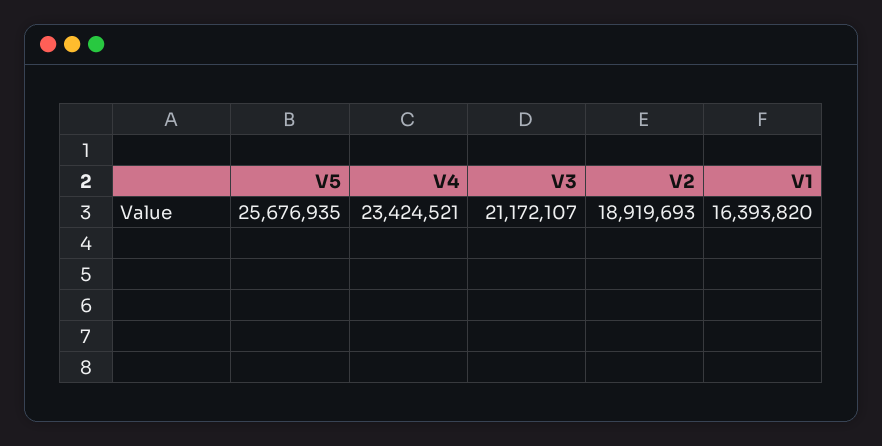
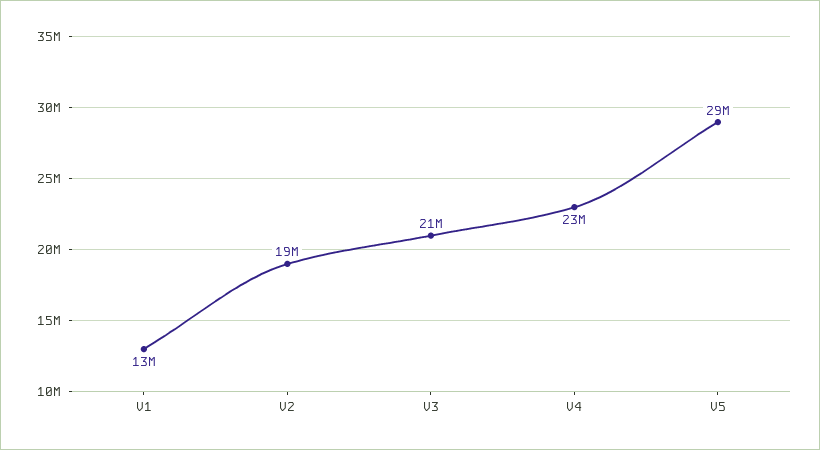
V5: 25676935 -> 29000000
V1: 16393820 -> 13000000

